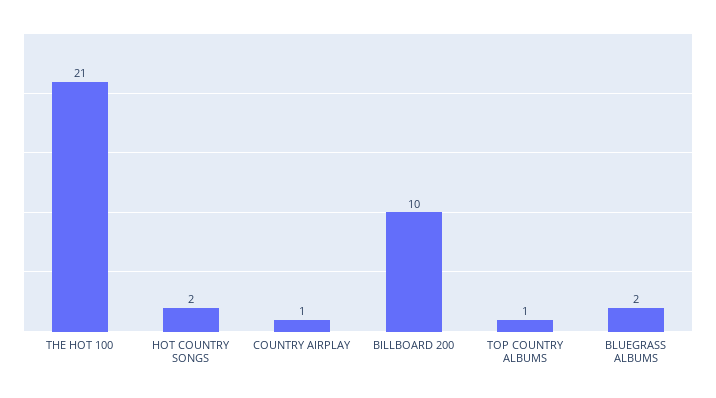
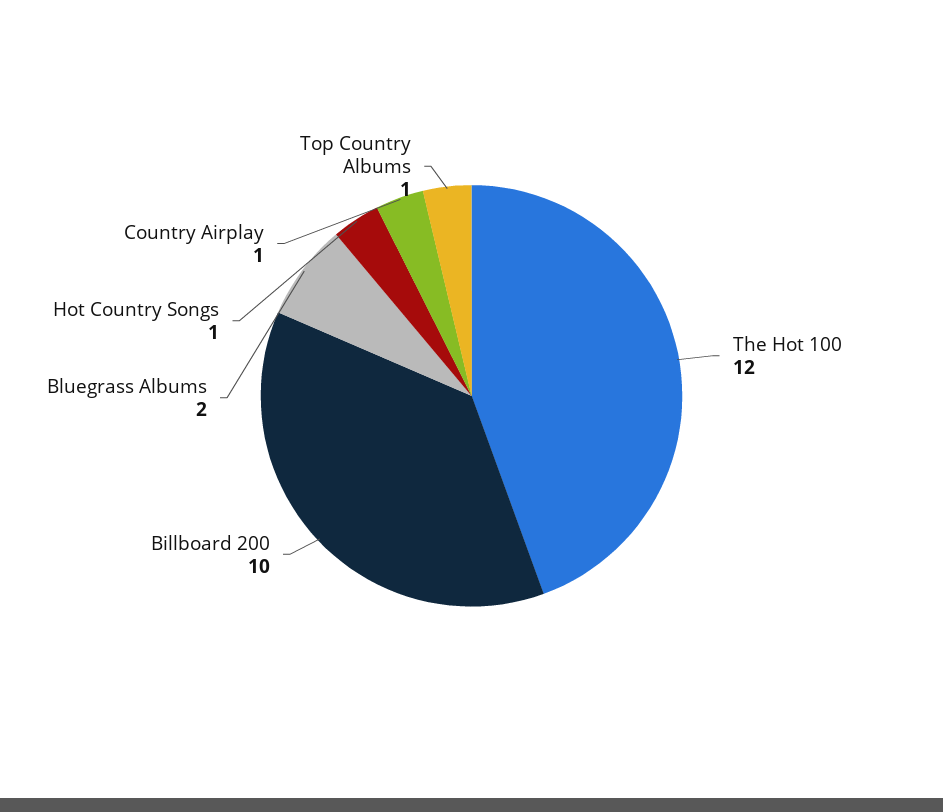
THE HOT 100: 21 -> 12
HOT COUNTRY SONGS: 2 -> 1

